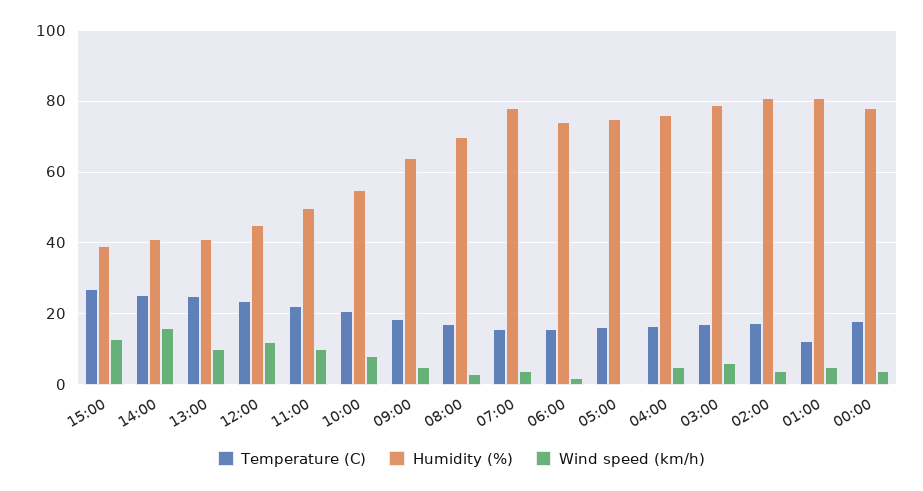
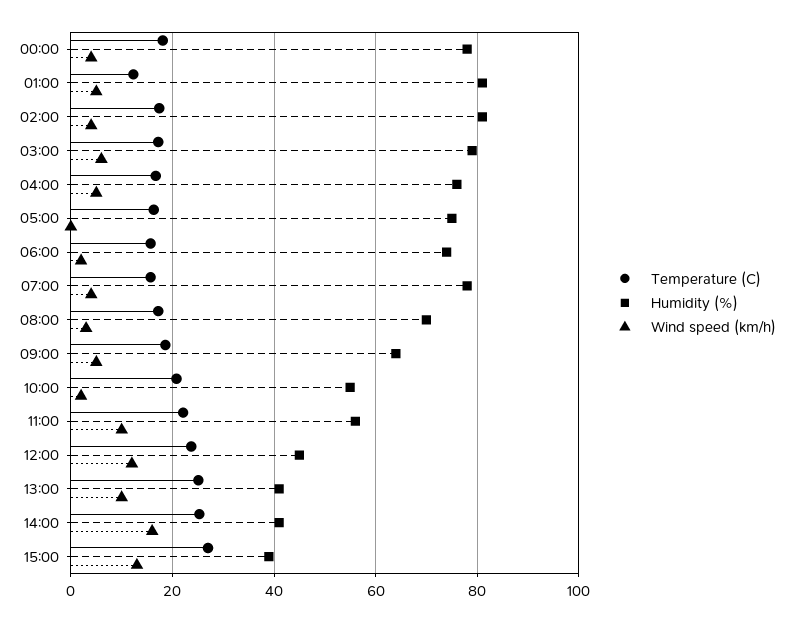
Humidity (%), 11:00: 50 -> 56
Wind speed (km/h), 10:00: 8 -> 2

